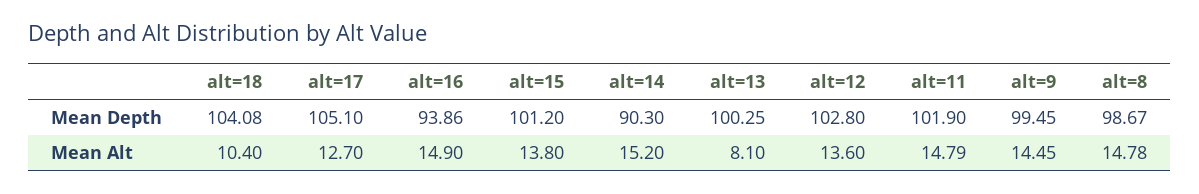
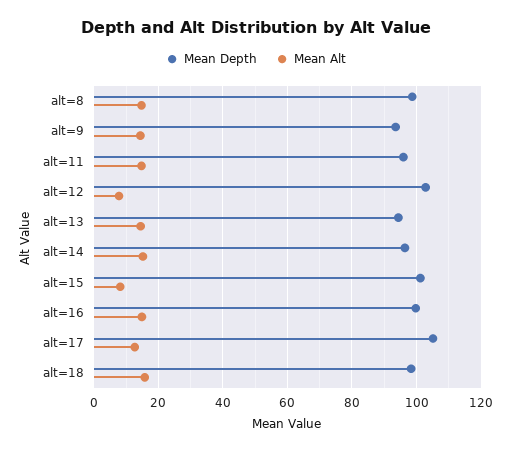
Mean Depth, alt=18: 104.08 -> 98
Mean Depth, alt=16: 93.86 -> 100
Mean Depth, alt=14: 90.3 -> 96
Mean Depth, alt=13: 100.25 -> 94
Mean Depth, alt=11: 101.9 -> 96
Mean Depth, alt=9: 99.45 -> 94
Mean Alt, alt=18: 10.4 -> 16
Mean Alt, alt=15: 13.8 -> 8
Mean Alt, alt=13: 8.1 -> 14
Mean Alt, alt=12: 13.6 -> 8

